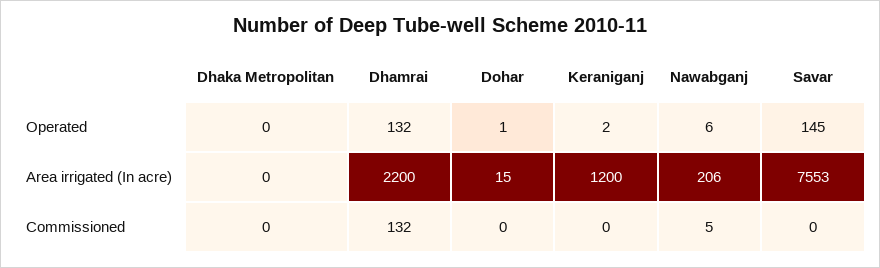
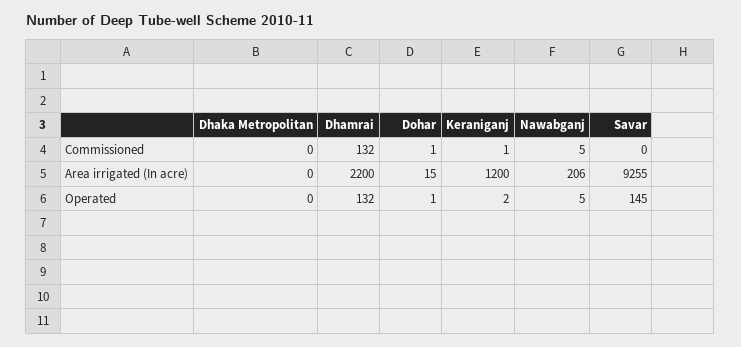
Nawabganj, Operated: 6 -> 5
Savar, Area irrigated (In acre): 7553 -> 9255
Dohar, Commissioned: 0 -> 1
Keraniganj, Commissioned: 0 -> 1

